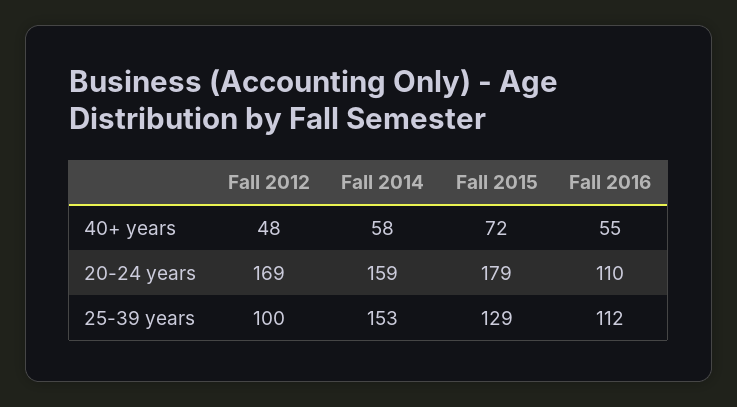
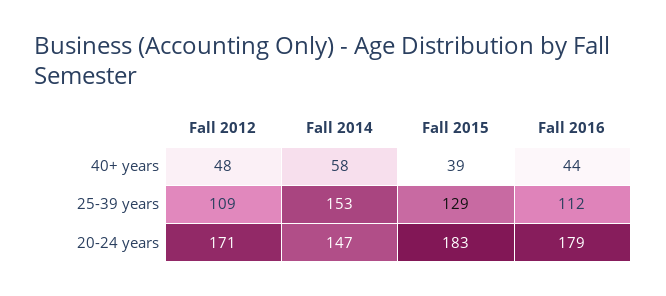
Fall 2015, 40+ years: 72 -> 39
Fall 2016, 40+ years: 55 -> 44
Fall 2012, 20-24 years: 169 -> 171
Fall 2014, 20-24 years: 159 -> 147
Fall 2015, 20-24 years: 179 -> 183
Fall 2016, 20-24 years: 110 -> 179
Fall 2012, 25-39 years: 100 -> 109

